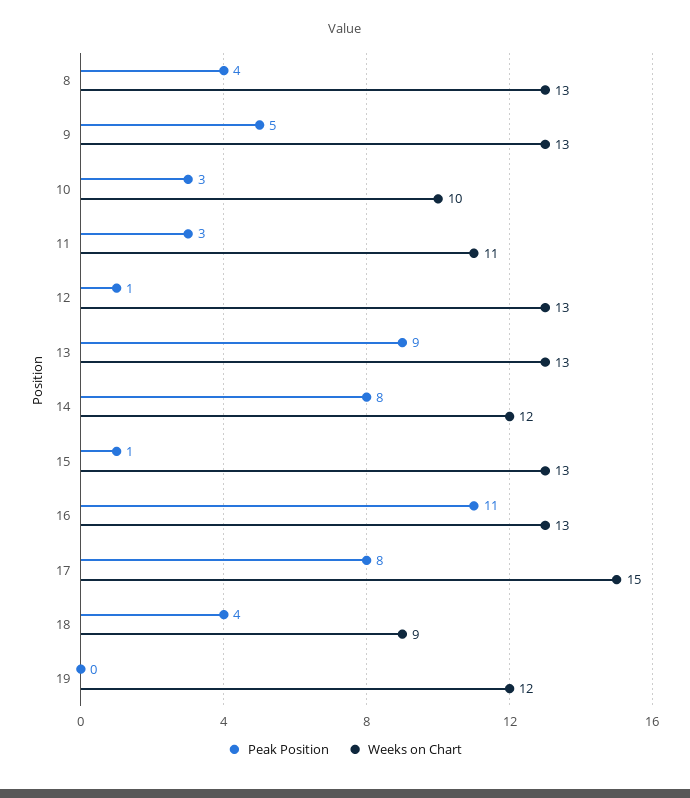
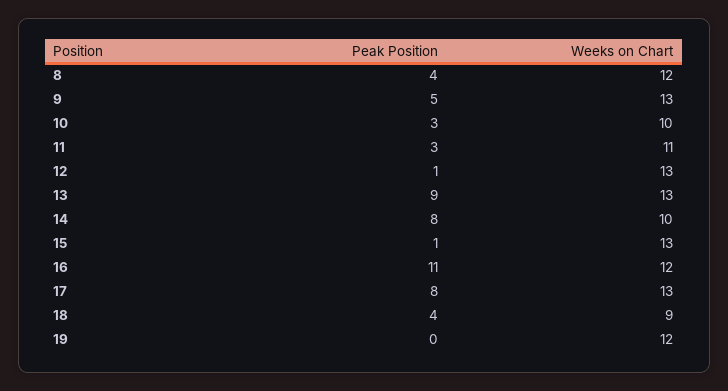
Weeks on Chart, 8: 13 -> 12
Weeks on Chart, 14: 12 -> 10
Weeks on Chart, 16: 13 -> 12
Weeks on Chart, 17: 15 -> 13

